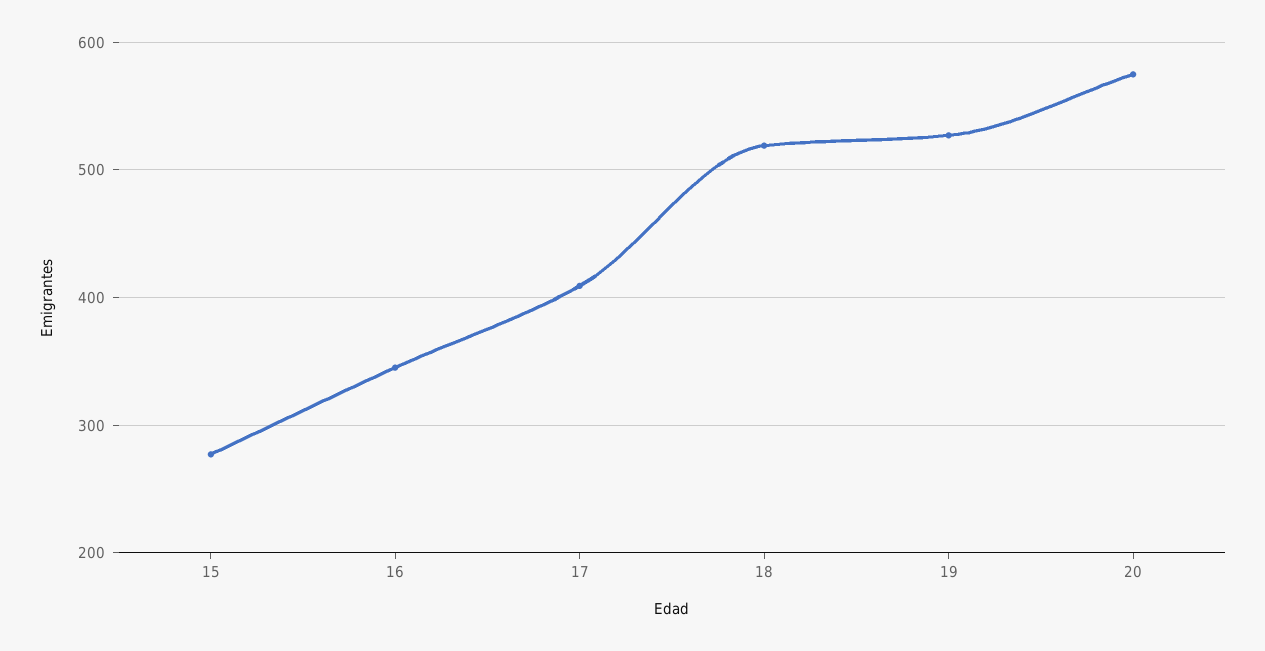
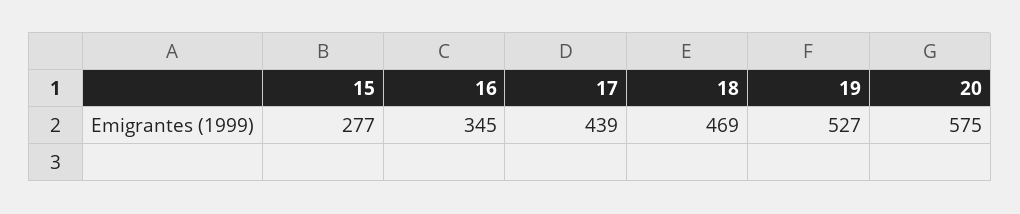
17: 410 -> 439
18: 520 -> 469

